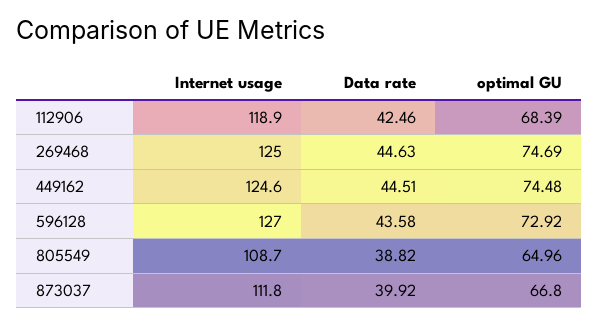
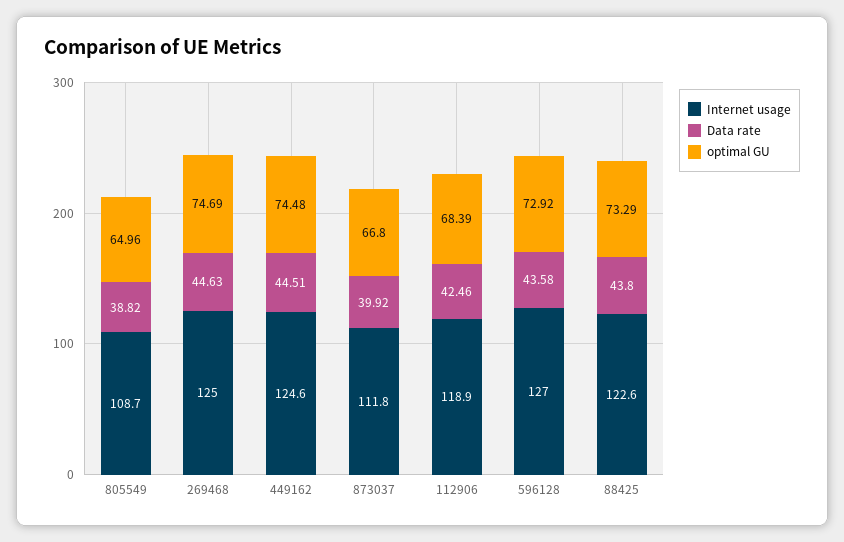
Internet usage, 88425: none -> 122.6
Data rate, 88425: none -> 43.8
optimal GU, 88425: none -> 73.29

